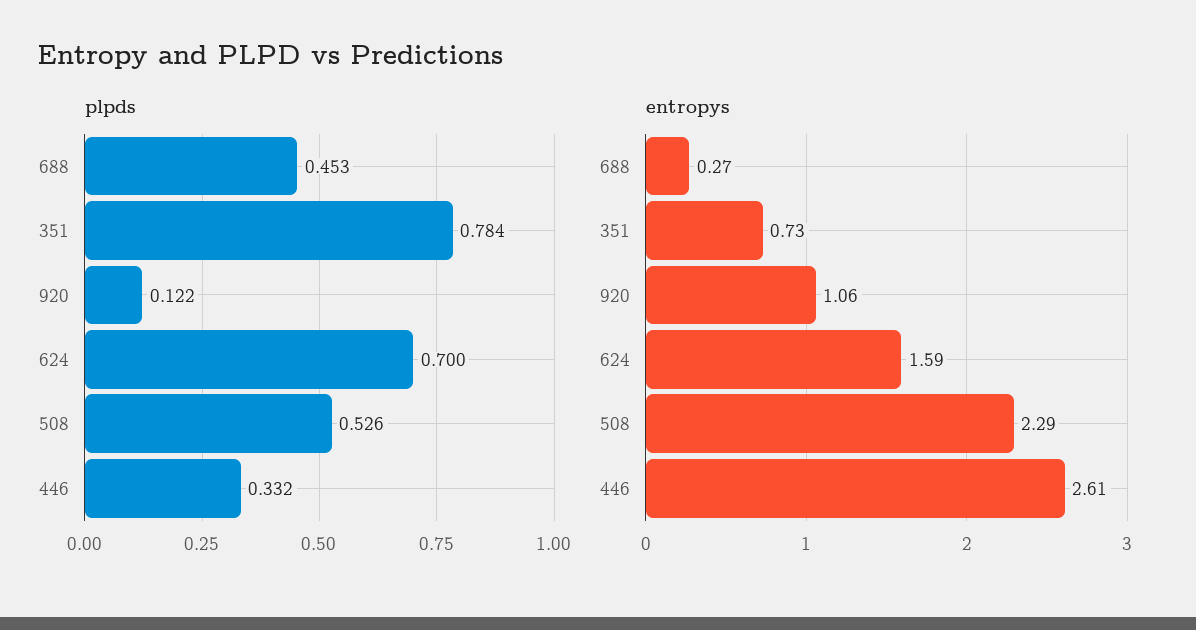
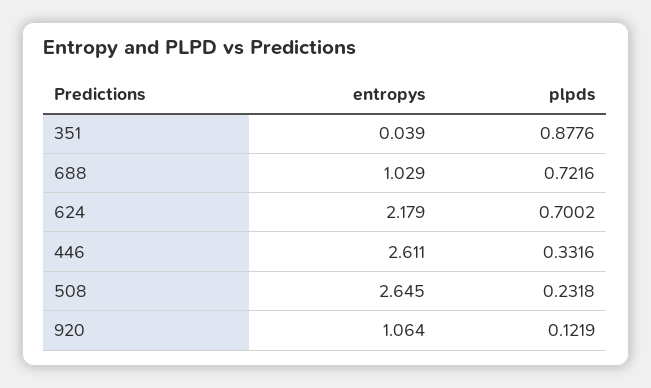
plpds, 688: 0.453 -> 0.7216
plpds, 351: 0.784 -> 0.8776
plpds, 508: 0.526 -> 0.2318
entropys, 688: 0.27 -> 1.029
entropys, 351: 0.73 -> 0.039
entropys, 624: 1.59 -> 2.179
entropys, 508: 2.29 -> 2.645

